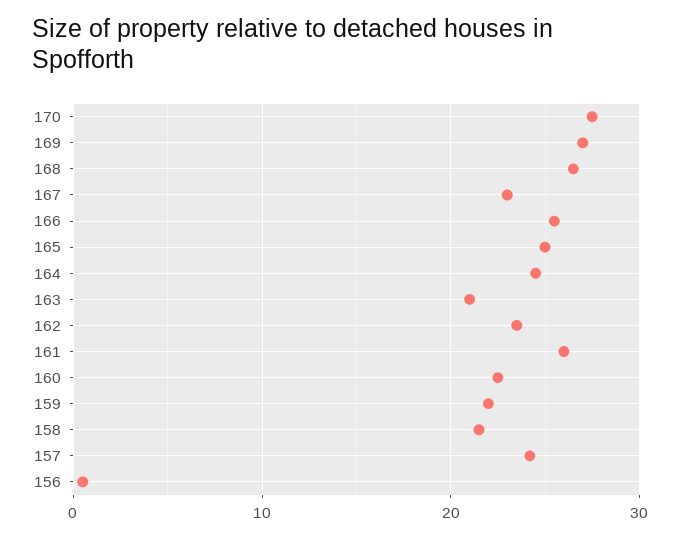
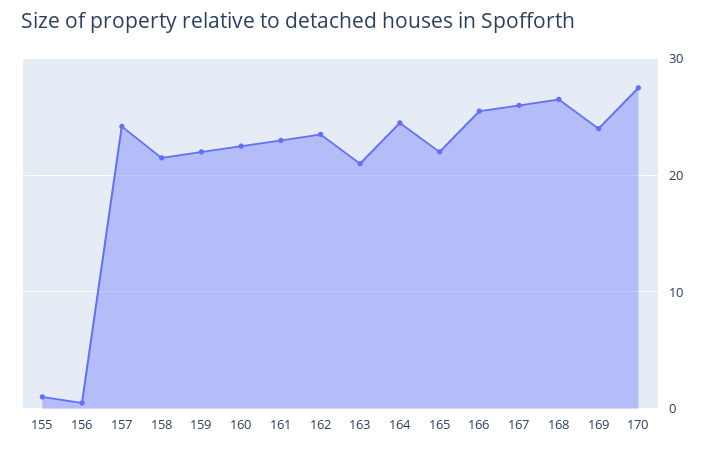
169: 27 -> 24
167: 23 -> 26
165: 25 -> 22
161: 26 -> 23
155: none -> 1

